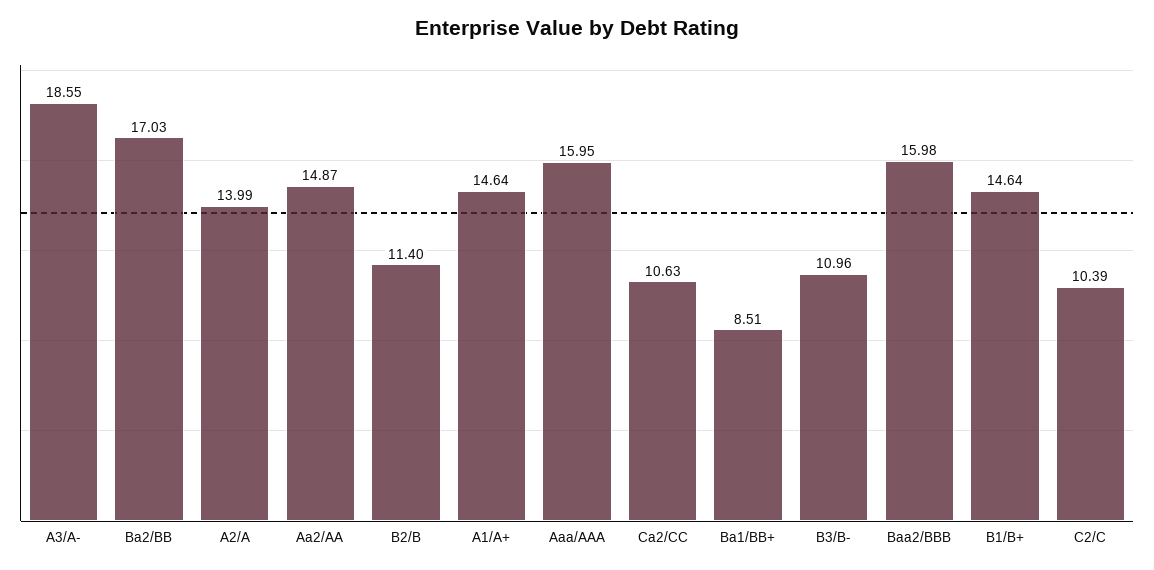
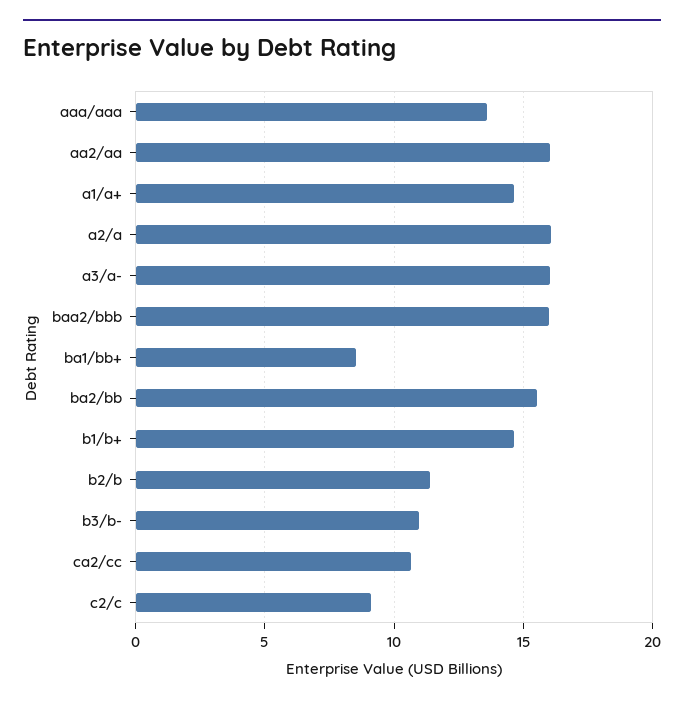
A3/A-: 18.55 -> 16
Ba2/BB: 17.03 -> 15.5
A2/A: 13.99 -> 16
Aa2/AA: 14.87 -> 16
Aaa/AAA: 15.95 -> 13.5
C2/C: 10.39 -> 9

